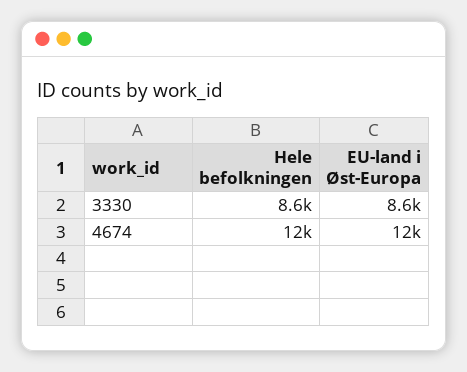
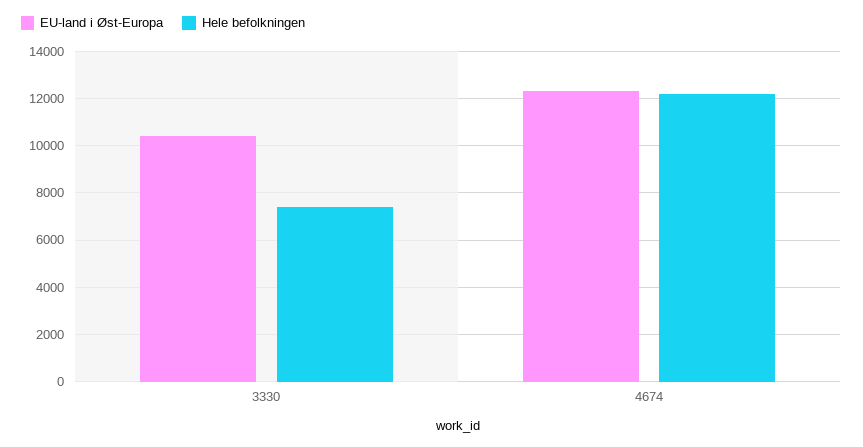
Hele befolkningen, 3330: 8600 -> 7500
EU-land i Øst-Europa, 3330: 8600 -> 10500

